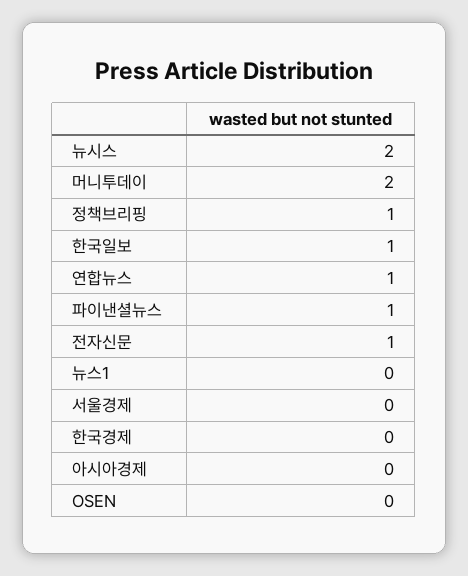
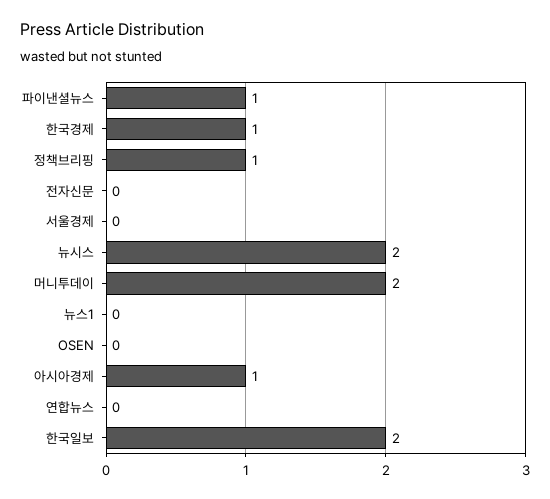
한국일보: 1 -> 2
연합뉴스: 1 -> 0
전자신문: 1 -> 0
한국경제: 0 -> 1
아시아경제: 0 -> 1

